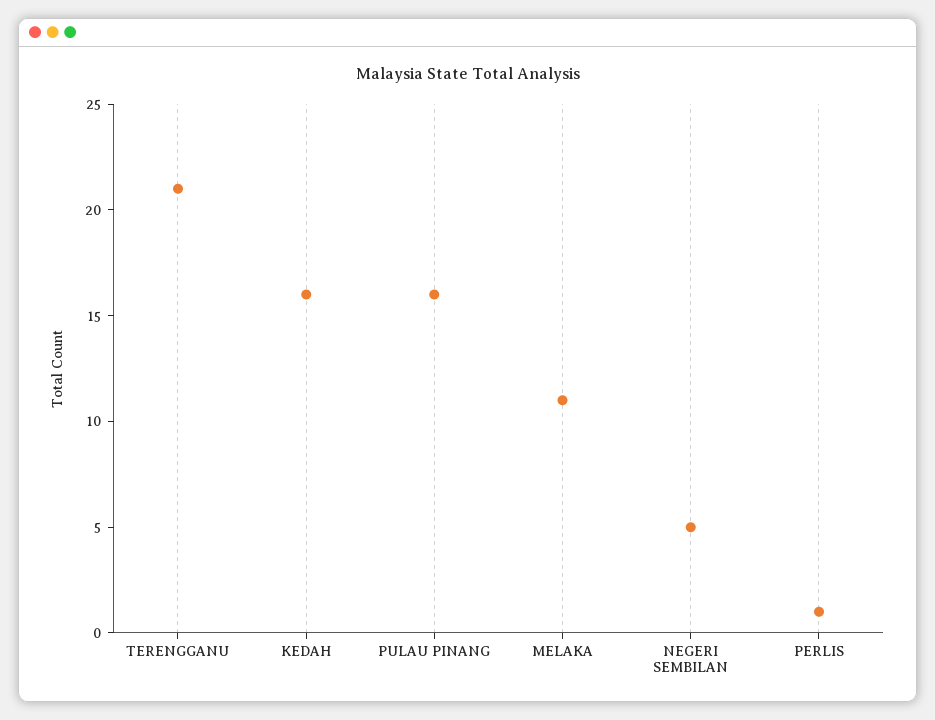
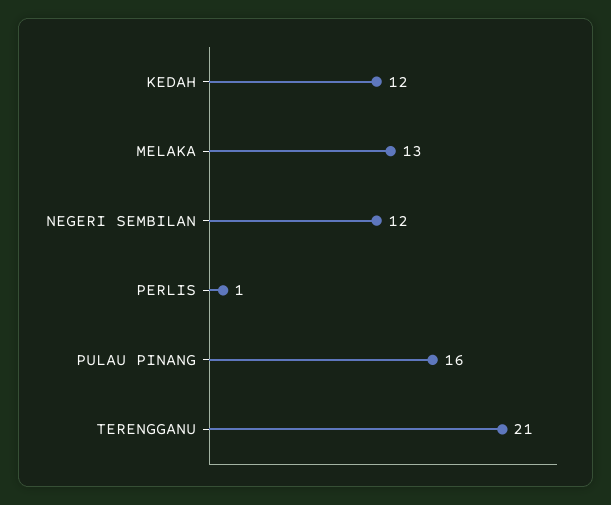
KEDAH: 16 -> 12
MELAKA: 11 -> 13
NEGERI SEMBILAN: 5 -> 12

